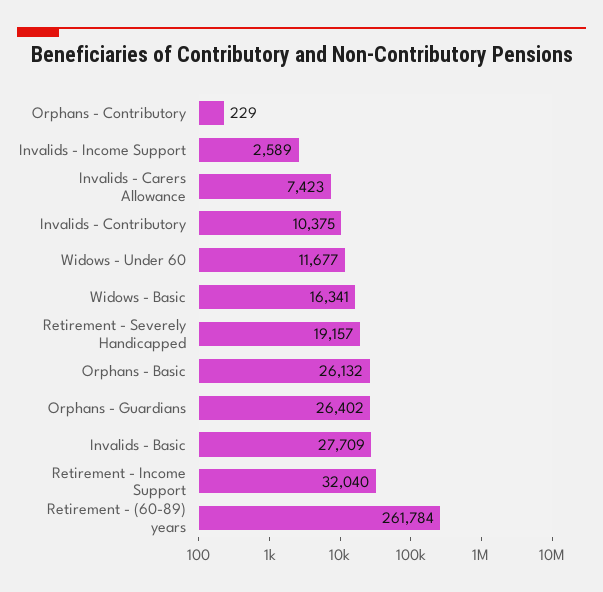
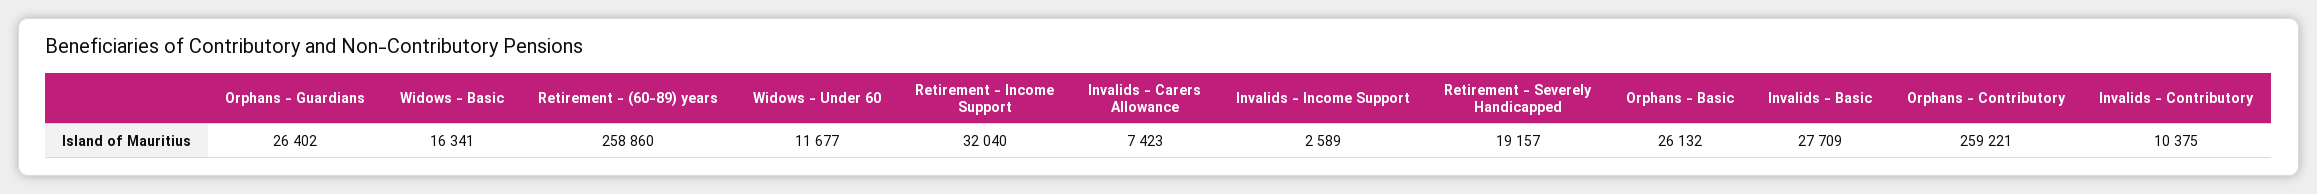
Orphans - Contributory: 229 -> 259221
Retirement - (60-89) years: 261784 -> 258860

